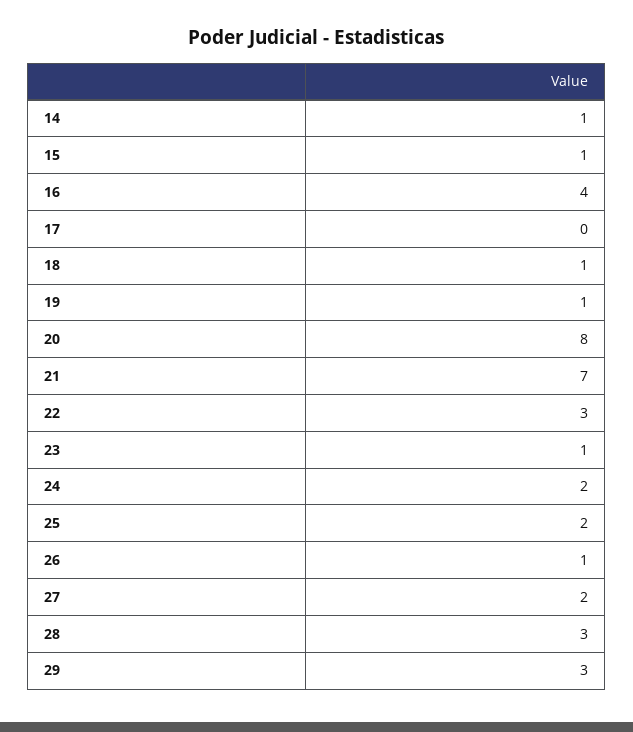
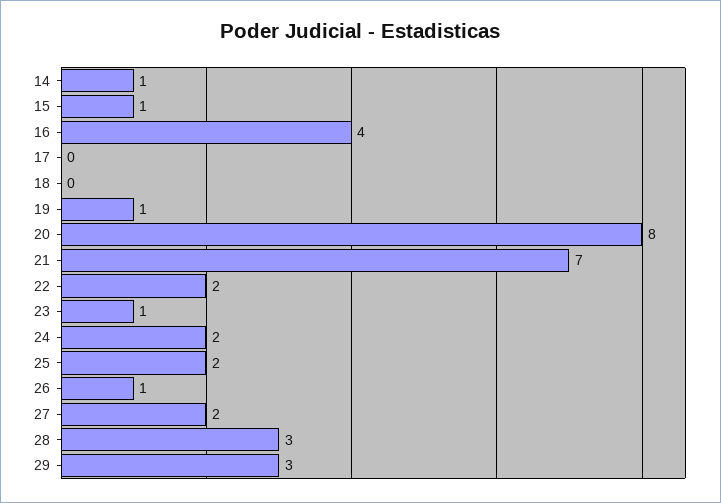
18: 1 -> 0
22: 3 -> 2

